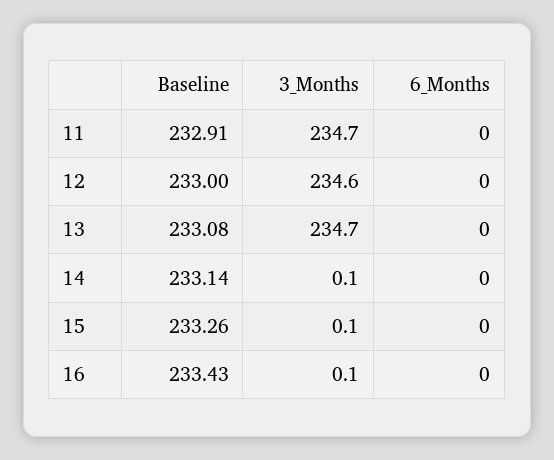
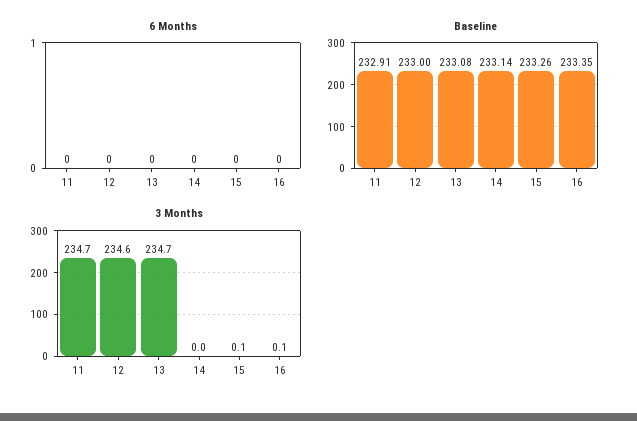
3_Months, 14: 0.1 -> 0
Baseline, 16: 233.43 -> 233.35

